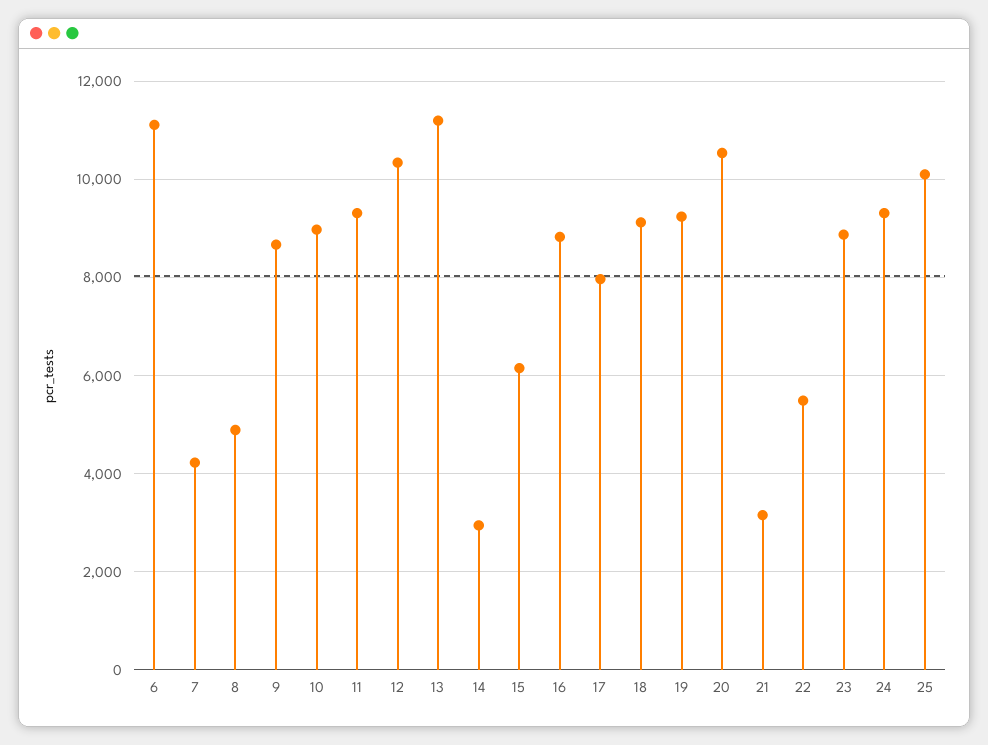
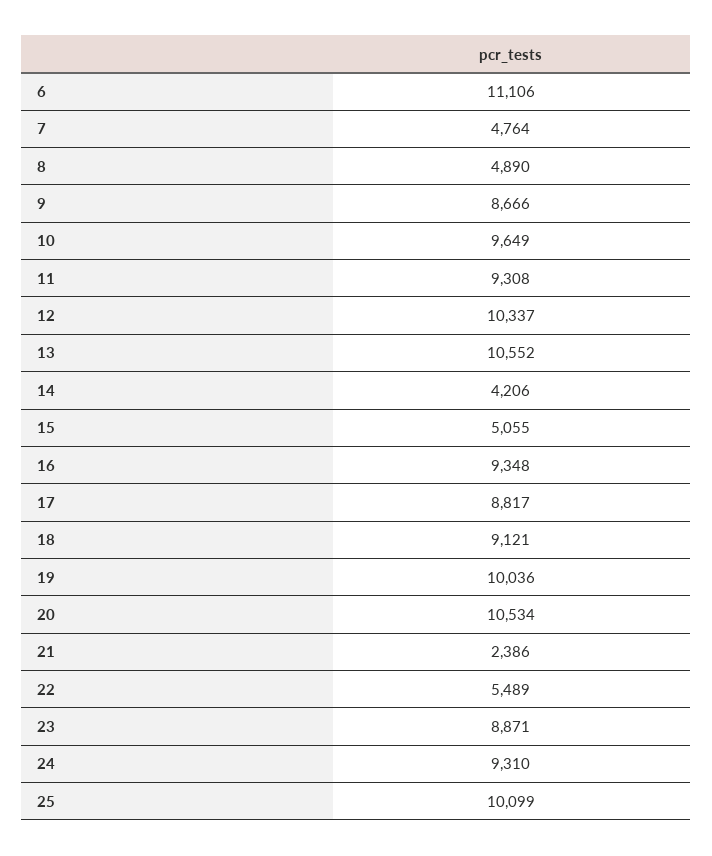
7: 4200 -> 4764
10: 9000 -> 9649
13: 11200 -> 10552
14: 3000 -> 4206
15: 6200 -> 5055
16: 8800 -> 9348
17: 8000 -> 8817
19: 9200 -> 10036
21: 3200 -> 2386

